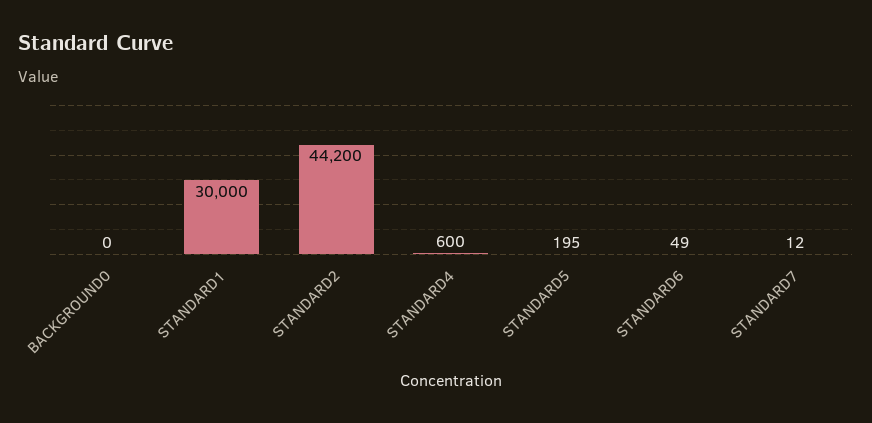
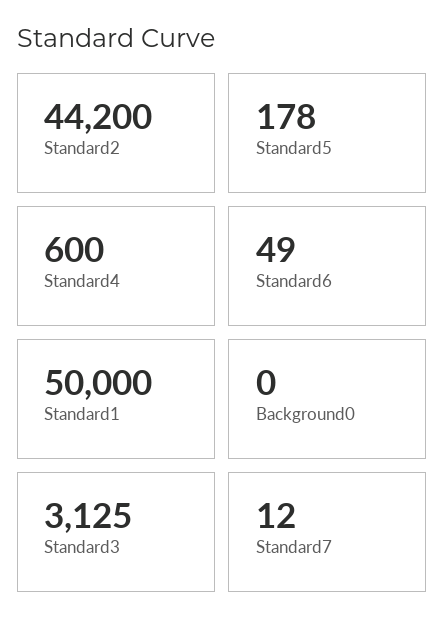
STANDARD1: 30000 -> 50000
STANDARD5: 195 -> 178
Standard3: none -> 3125

